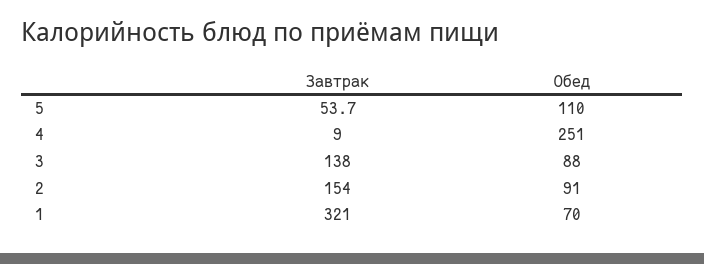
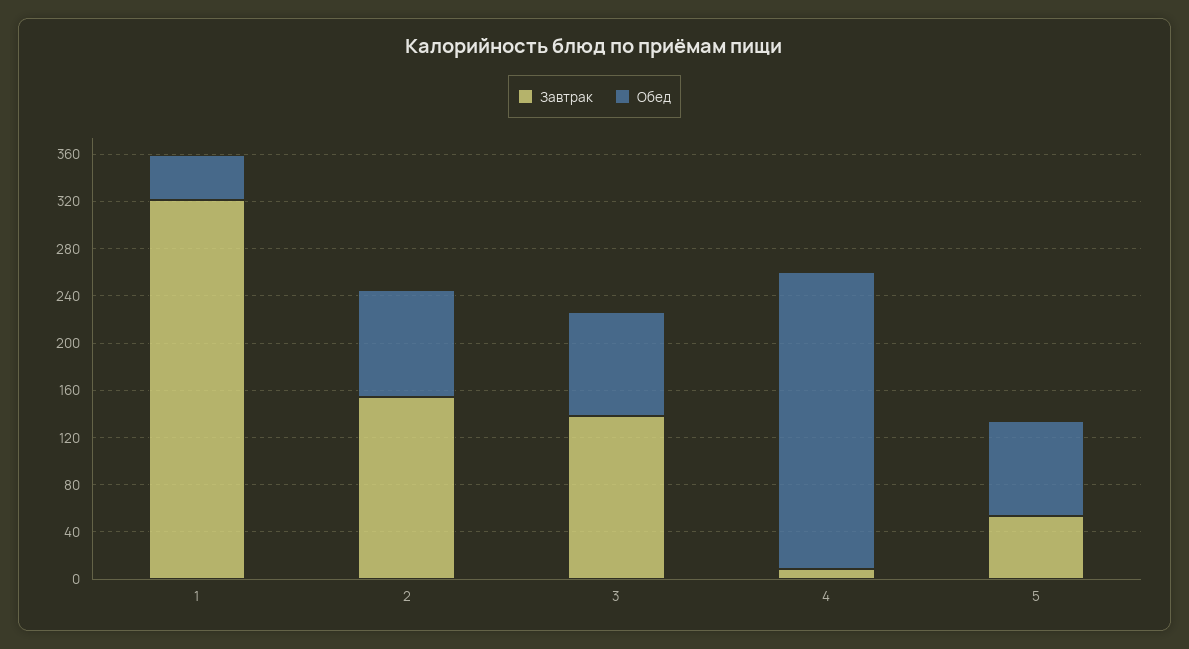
Обед, 5: 110 -> 80
Обед, 1: 70 -> 40

